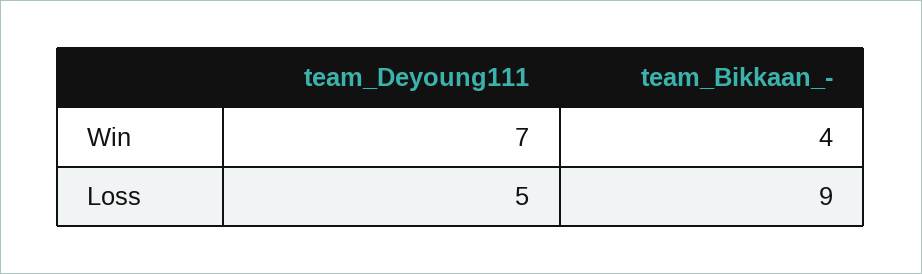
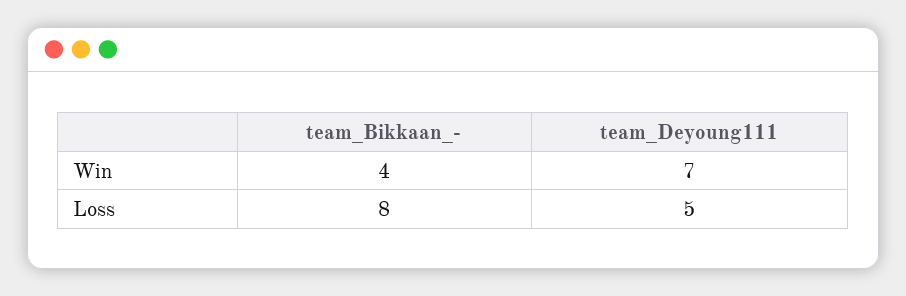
team_Bikkaan_-, Loss: 9 -> 8

